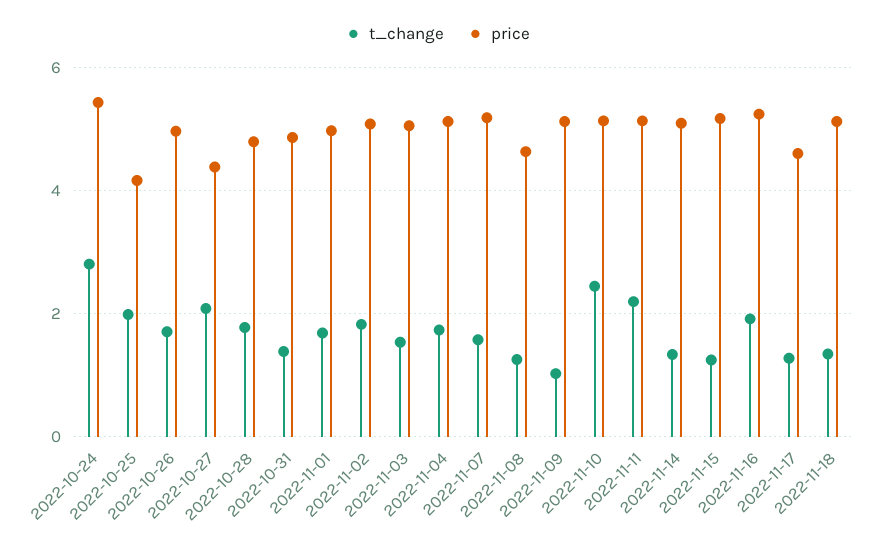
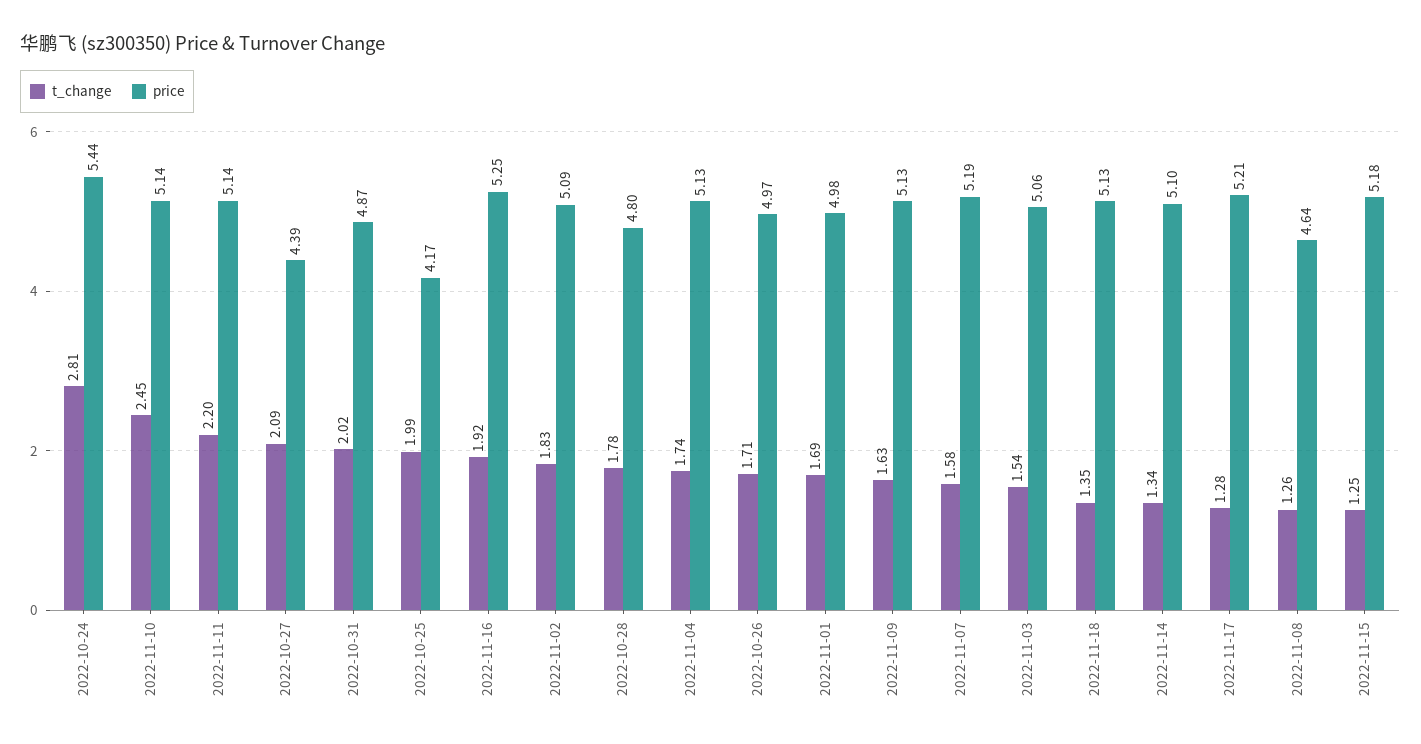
t_change, 2022-10-31: 1.4 -> 2.02
t_change, 2022-11-09: 1 -> 1.63
price, 2022-11-17: 4.6 -> 5.21

